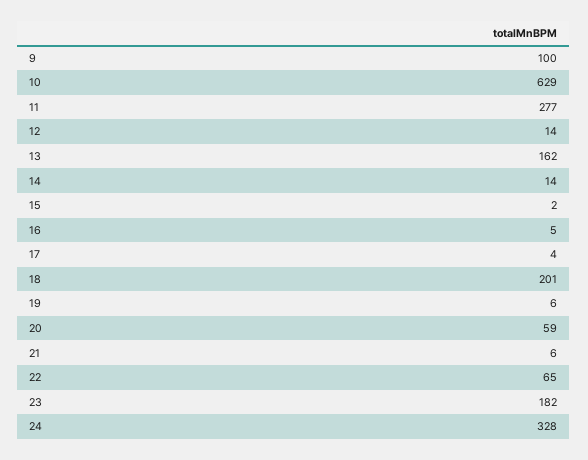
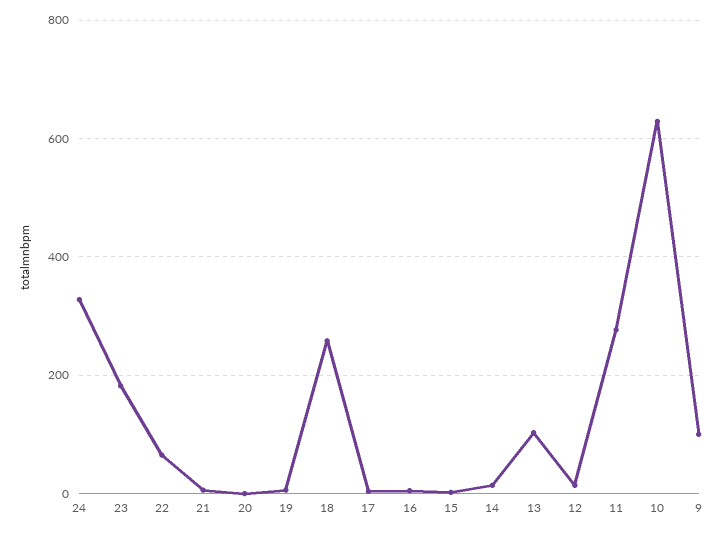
13: 162 -> 100
18: 201 -> 260
20: 59 -> 0

